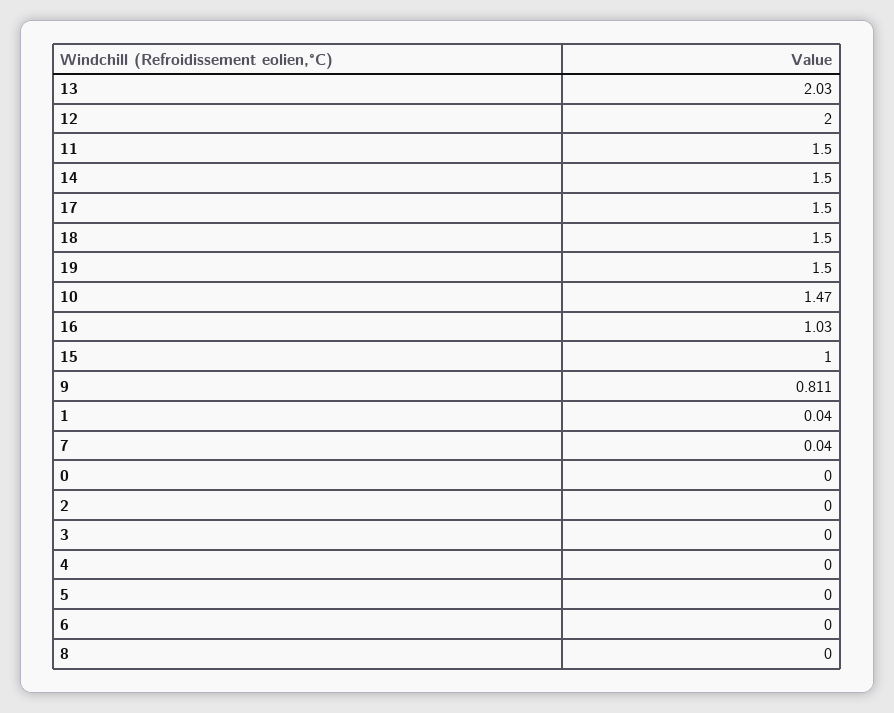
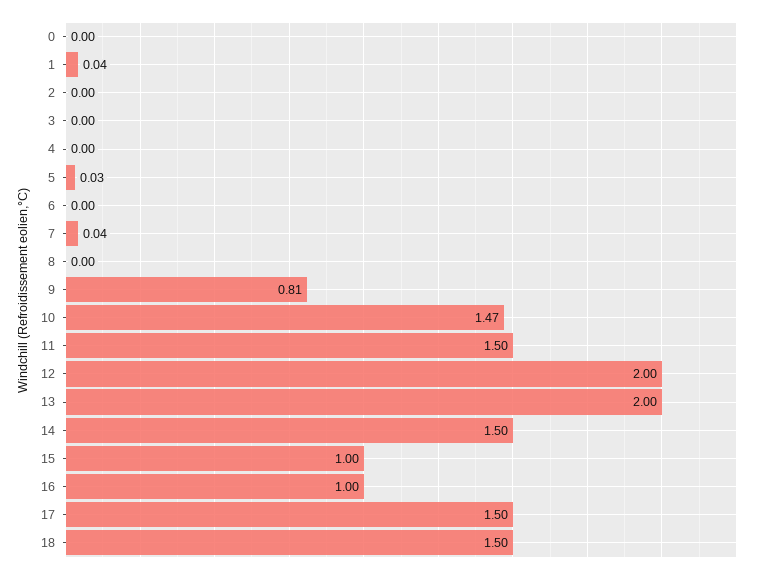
13: 2.03 -> 2
19: 1.5 -> none
16: 1.03 -> 1
5: 0 -> 0.03

